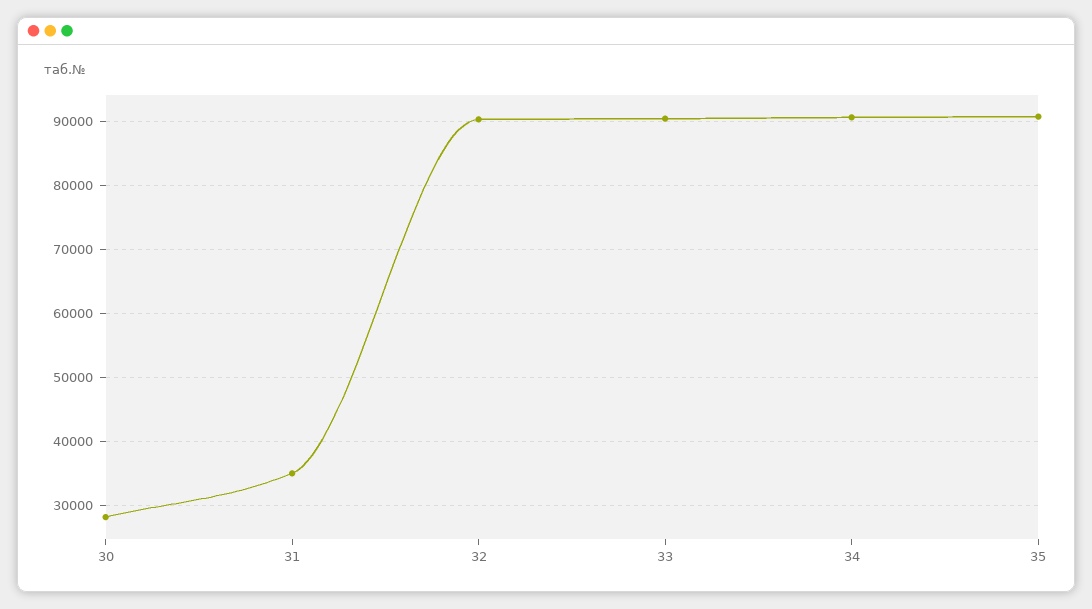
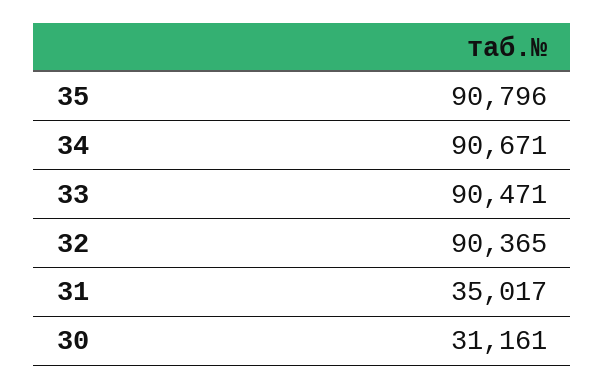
30: 28000 -> 31161

